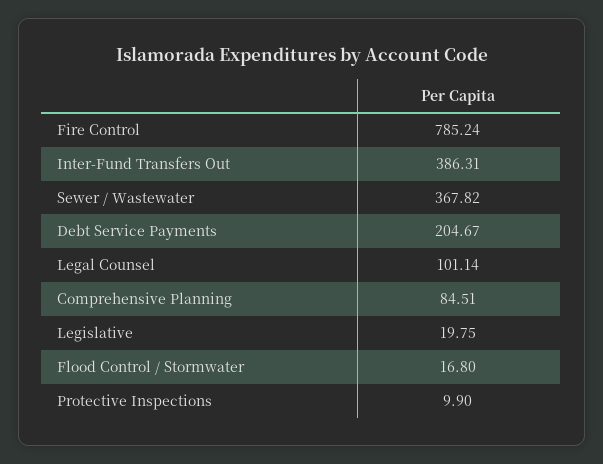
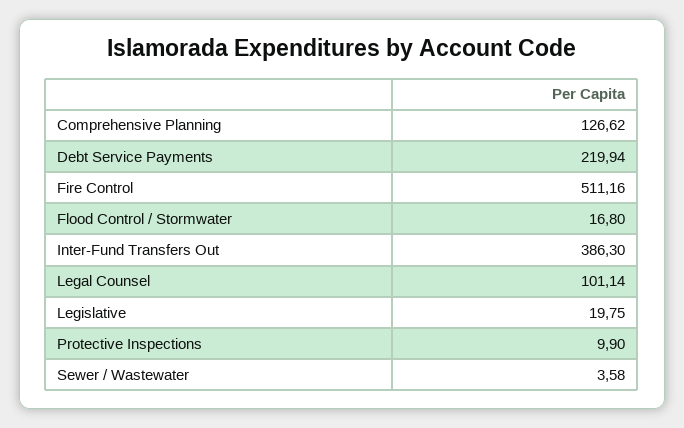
Fire Control: 785.24 -> 511.16
Inter-Fund Transfers Out: 386.31 -> 386.3
Sewer / Wastewater: 367.82 -> 3.58
Debt Service Payments: 204.67 -> 219.94
Comprehensive Planning: 84.51 -> 126.62

